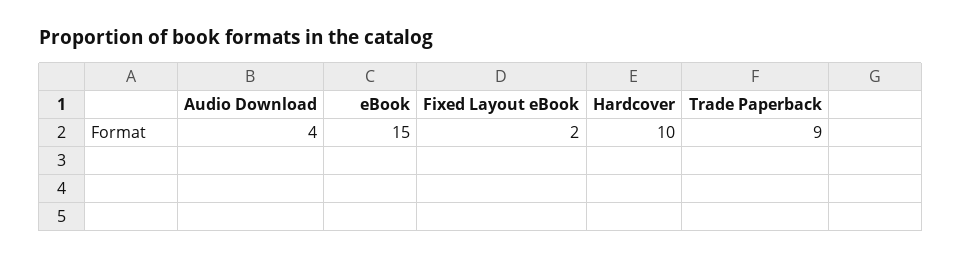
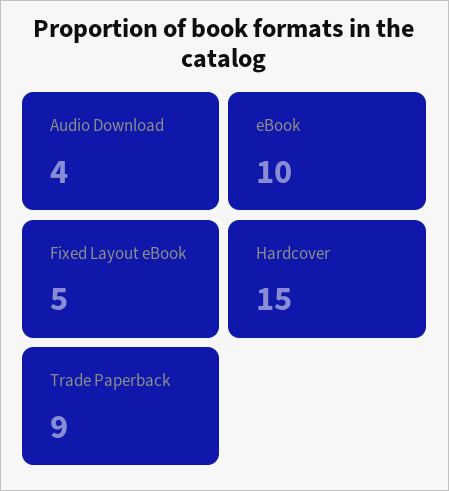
eBook: 15 -> 10
Fixed Layout eBook: 2 -> 5
Hardcover: 10 -> 15

